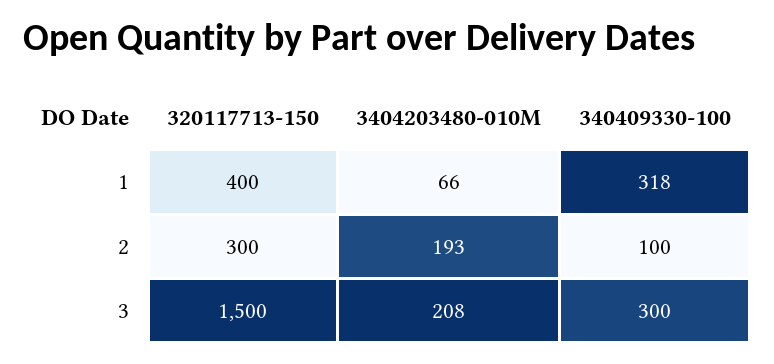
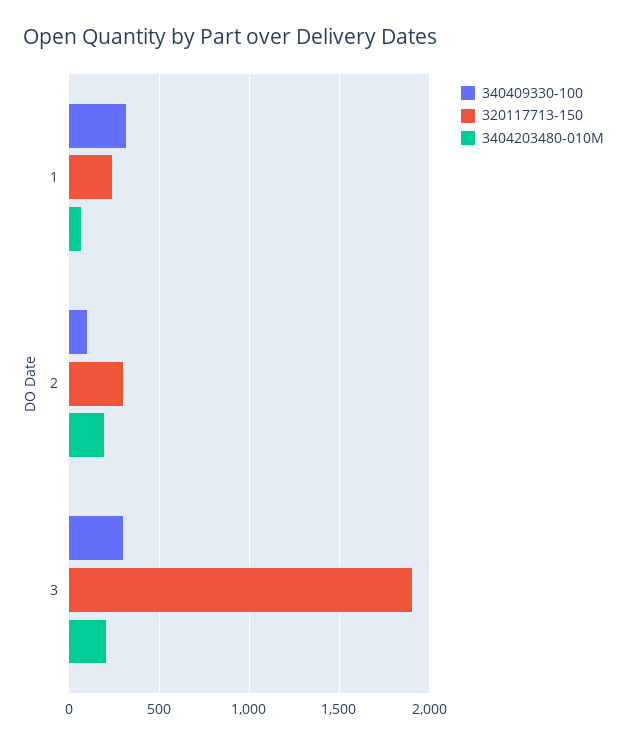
320117713-150, 1: 400 -> 250
320117713-150, 3: 1500 -> 1900

